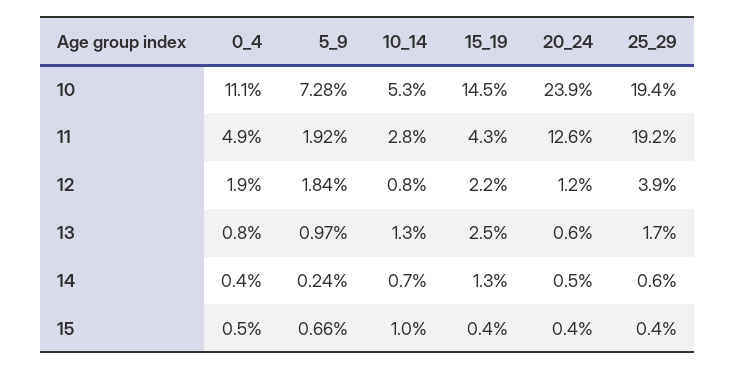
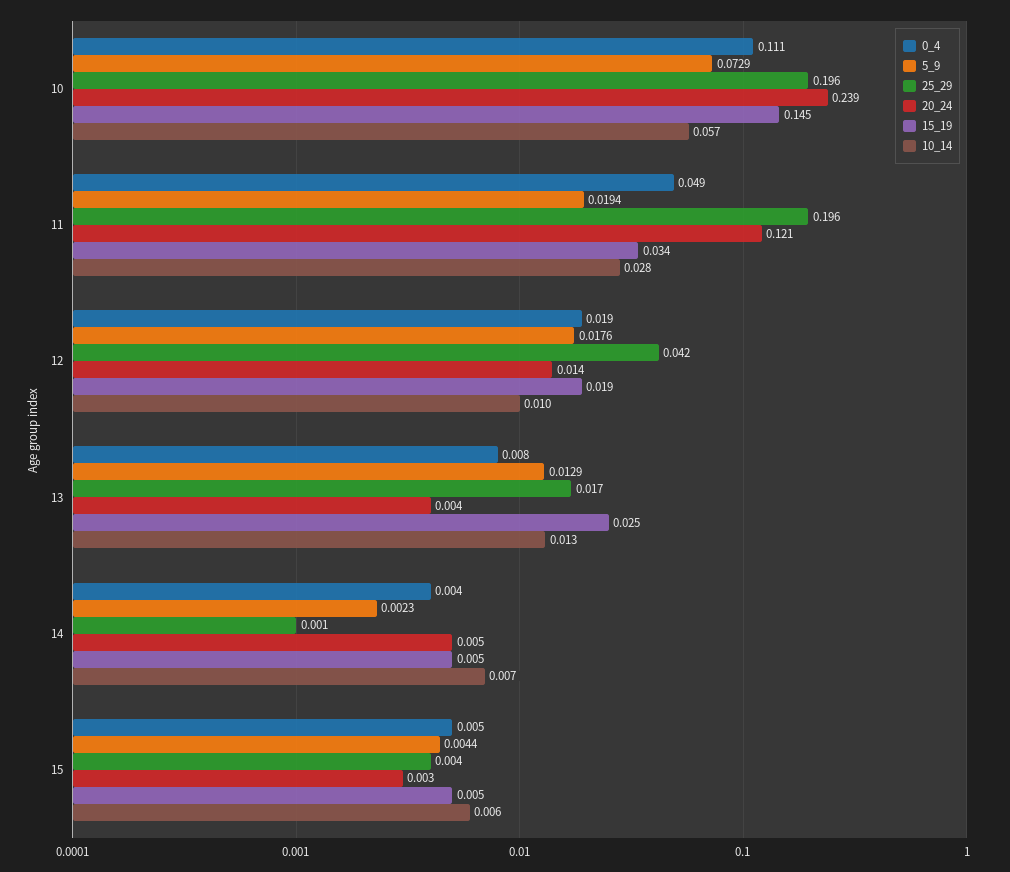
5_9, 10: 0.0728 -> 0.0729
10_14, 10: 0.053 -> 0.057
25_29, 10: 0.194 -> 0.196
5_9, 11: 0.0192 -> 0.0194
15_19, 11: 0.043 -> 0.034
20_24, 11: 0.126 -> 0.121
25_29, 11: 0.192 -> 0.196
5_9, 12: 0.0184 -> 0.0176
10_14, 12: 0.008 -> 0.01
15_19, 12: 0.022 -> 0.019
20_24, 12: 0.012 -> 0.014
25_29, 12: 0.039 -> 0.042
5_9, 13: 0.0097 -> 0.0129
20_24, 13: 0.006 -> 0.004
5_9, 14: 0.0024 -> 0.0023
15_19, 14: 0.013 -> 0.005
25_29, 14: 0.006 -> 0.001
5_9, 15: 0.0066 -> 0.0044
10_14, 15: 0.01 -> 0.006
15_19, 15: 0.004 -> 0.005
20_24, 15: 0.004 -> 0.003

